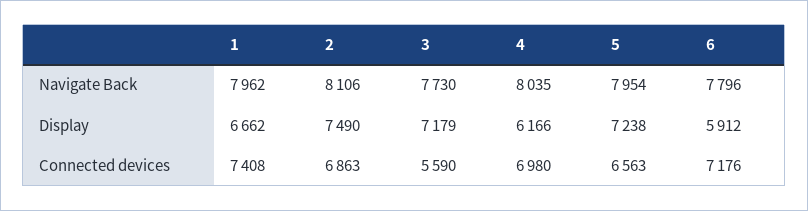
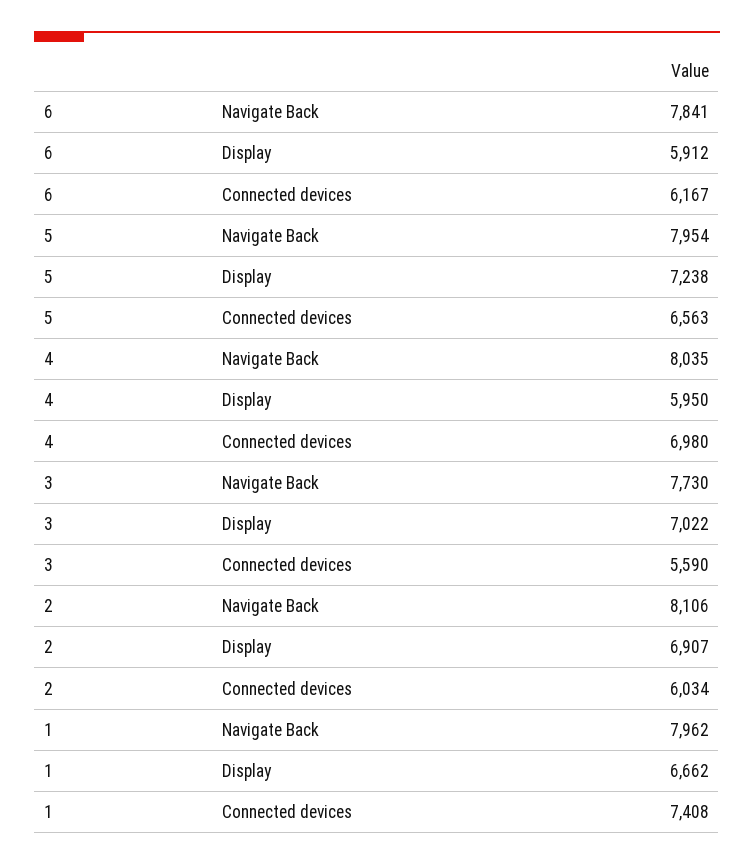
6, Navigate Back: 7796 -> 7841
2, Display: 7490 -> 6907
3, Display: 7179 -> 7022
4, Display: 6166 -> 5950
2, Connected devices: 6863 -> 6034
6, Connected devices: 7176 -> 6167

